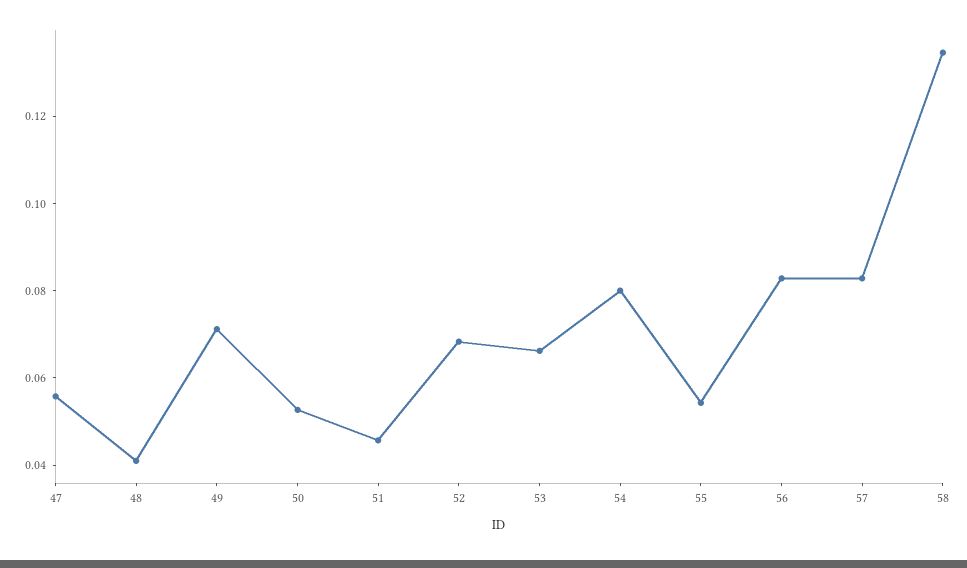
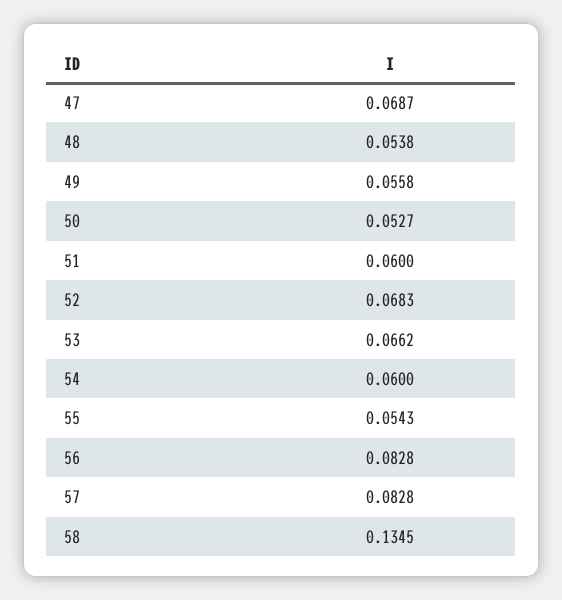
47: 0.055 -> 0.0687
48: 0.04 -> 0.0538
49: 0.07 -> 0.0558
51: 0.045 -> 0.06
54: 0.08 -> 0.06

